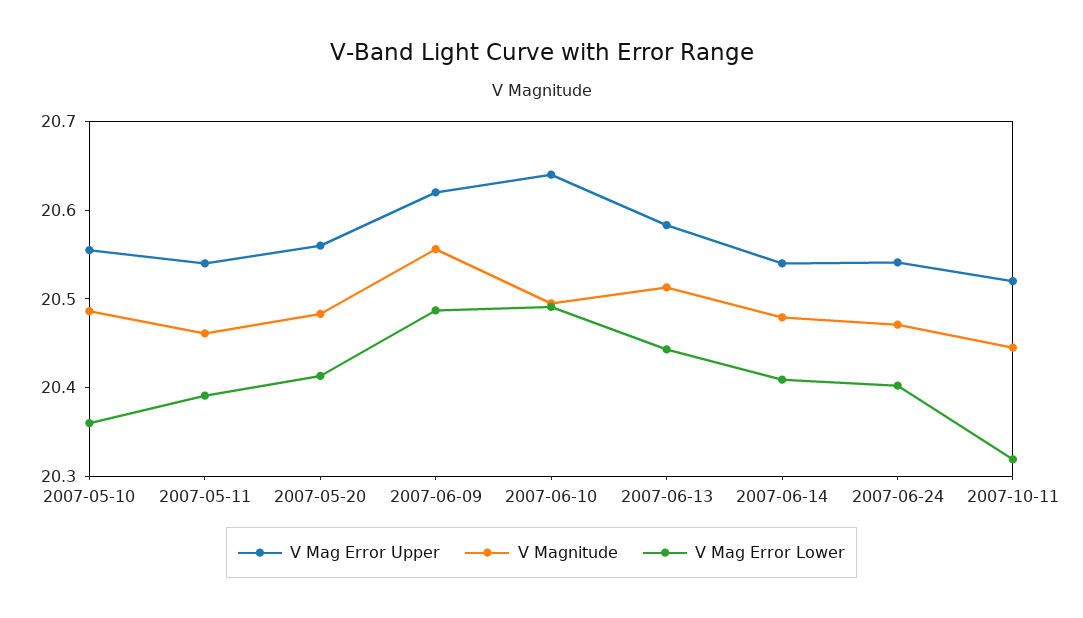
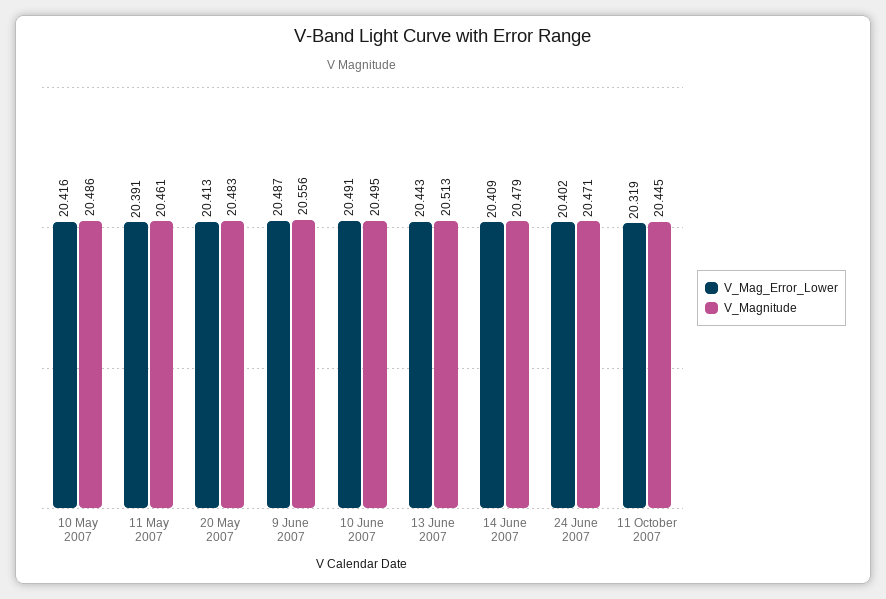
V Mag Error Upper, 2007-05-10: 20.56 -> none
V Mag Error Lower, 2007-05-10: 20.36 -> 20.416
V Mag Error Upper, 2007-05-11: 20.54 -> none
V Mag Error Upper, 2007-05-20: 20.56 -> none
V Mag Error Upper, 2007-06-09: 20.62 -> none
V Mag Error Upper, 2007-06-10: 20.64 -> none
V Mag Error Upper, 2007-06-13: 20.58 -> none
V Mag Error Upper, 2007-06-14: 20.54 -> none
V Mag Error Upper, 2007-06-24: 20.54 -> none
V Mag Error Upper, 2007-10-11: 20.52 -> none

